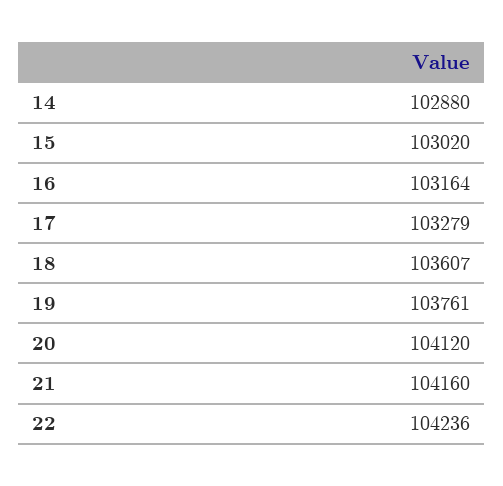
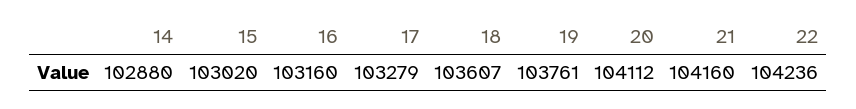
16: 103164 -> 103160
20: 104120 -> 104112

